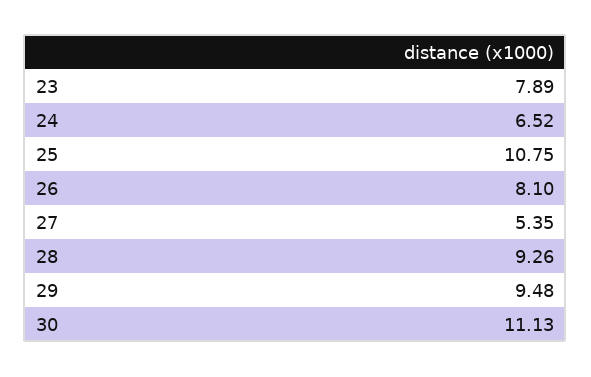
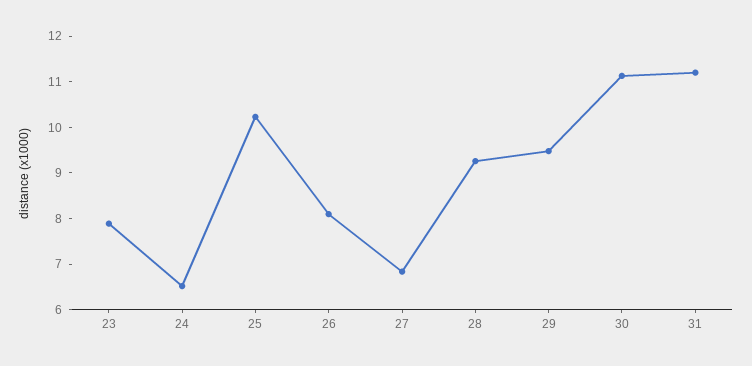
25: 10.75 -> 10.2
27: 5.35 -> 6.8
31: none -> 11.2

